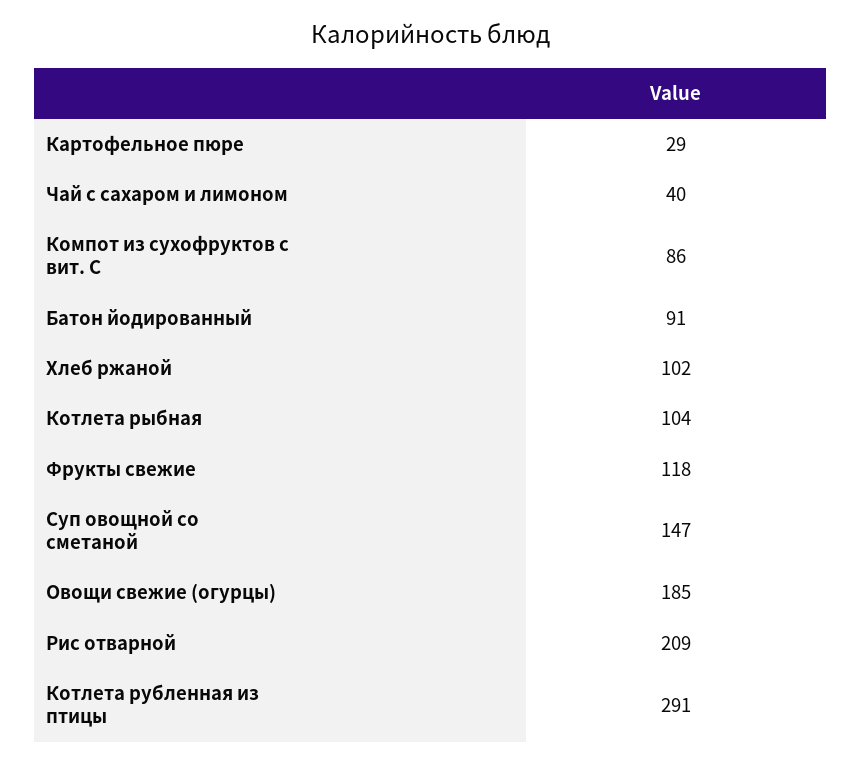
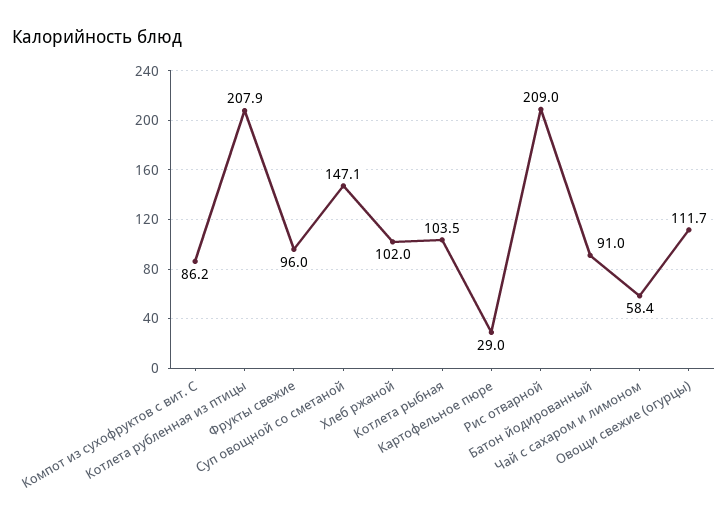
Чай с сахаром и лимоном: 40 -> 58.4
Фрукты свежие: 118 -> 96
Овощи свежие (огурцы): 185 -> 111.7
Котлета рубленная из птицы: 291 -> 207.9

